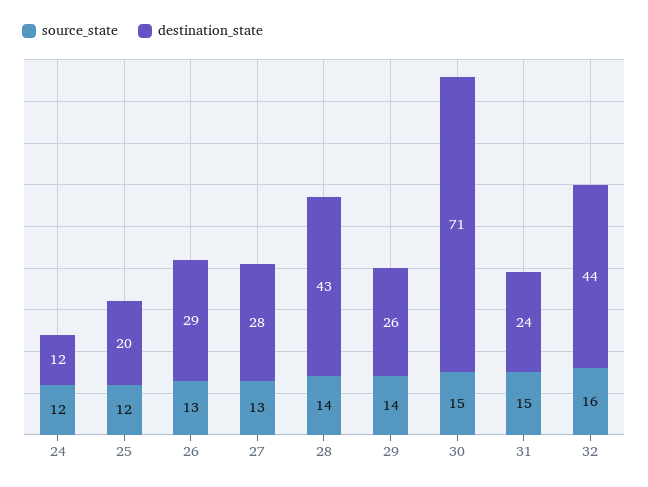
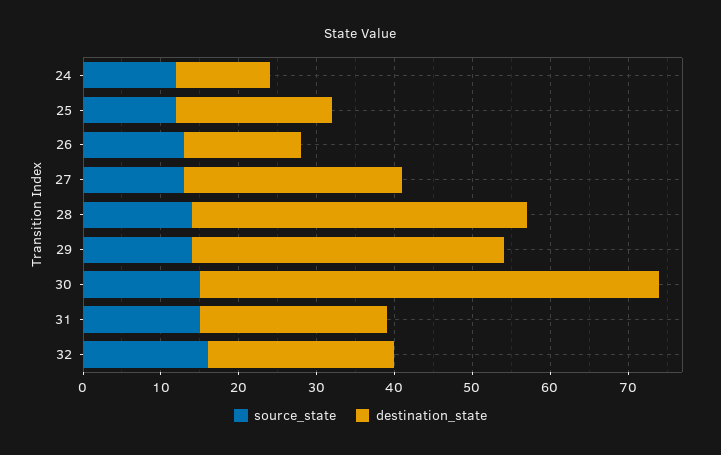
destination_state, 26: 29 -> 15
destination_state, 29: 26 -> 40
destination_state, 30: 71 -> 60
destination_state, 32: 44 -> 25

